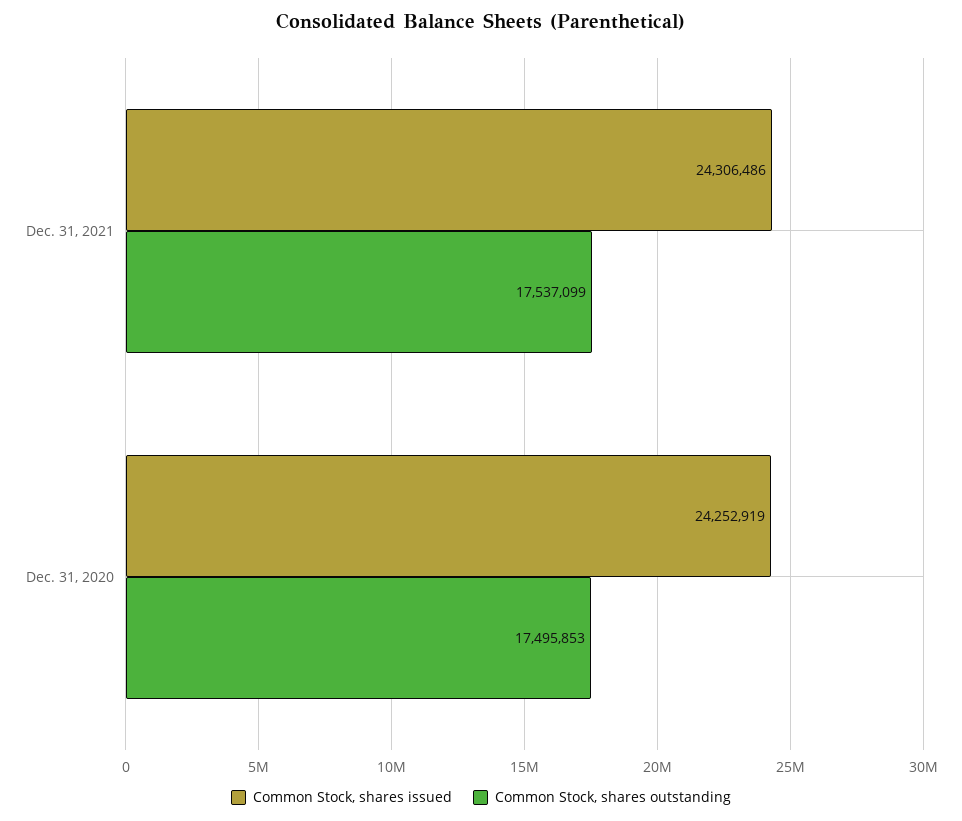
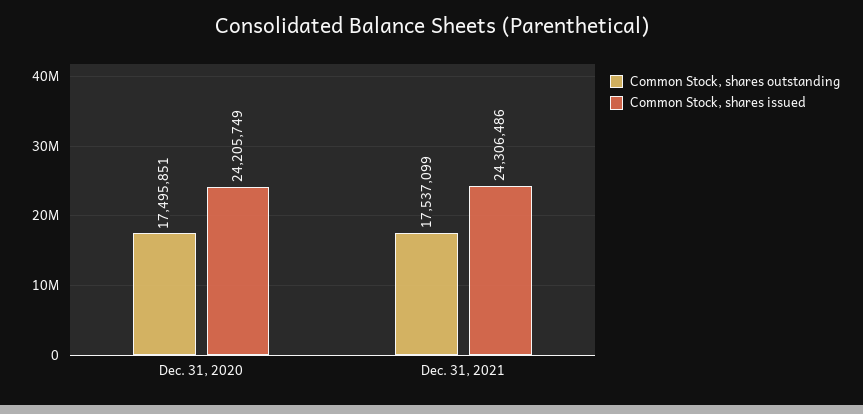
Common Stock, shares issued, Dec. 31, 2020: 24252919 -> 24205749
Common Stock, shares outstanding, Dec. 31, 2020: 17495853 -> 17495851

